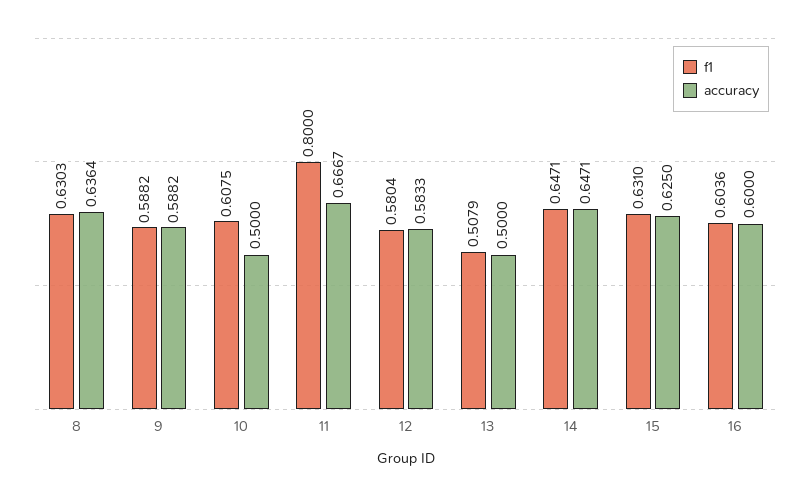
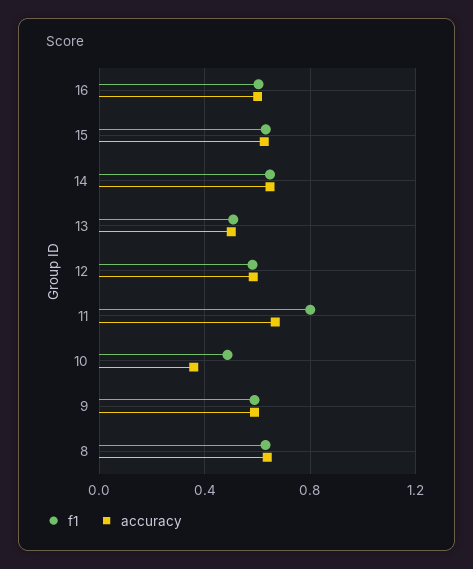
f1, 10: 0.6075 -> 0.5
accuracy, 10: 0.5 -> 0.35

